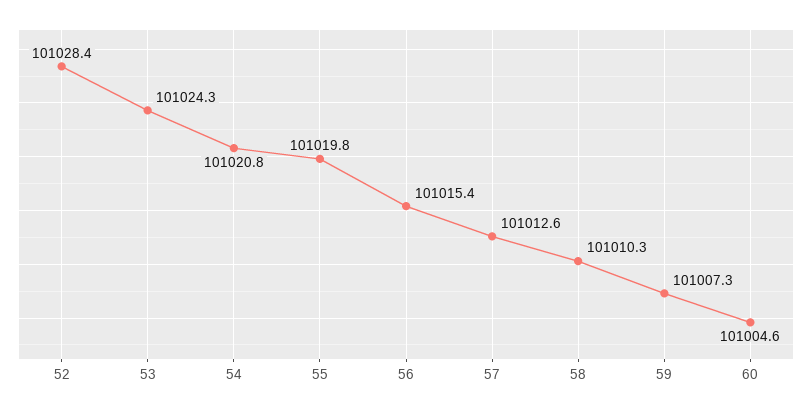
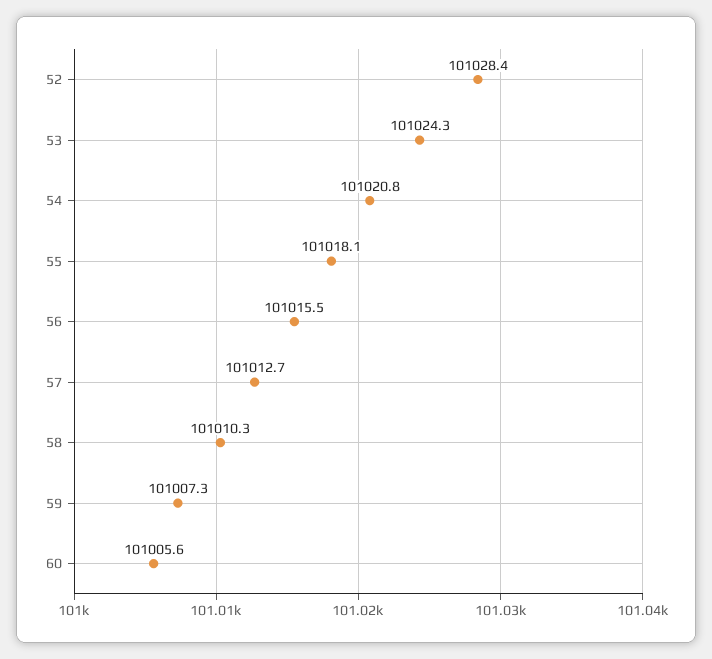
55: 101019.8 -> 101018.1
56: 101015.4 -> 101015.5
57: 101012.6 -> 101012.7
60: 101004.6 -> 101005.6

